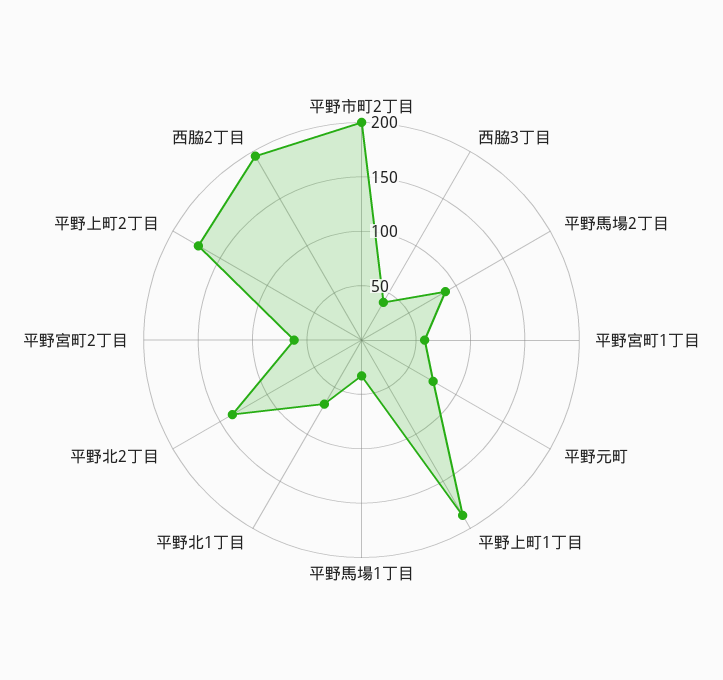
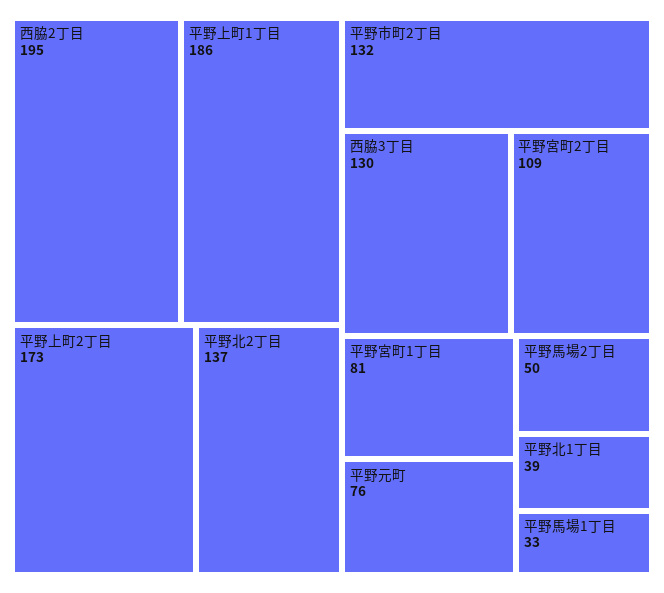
平野市町2丁目: 200 -> 132
西脇3丁目: 40 -> 130
平野馬場2丁目: 90 -> 50
平野宮町1丁目: 60 -> 81
平野北1丁目: 70 -> 39
平野宮町2丁目: 60 -> 109

